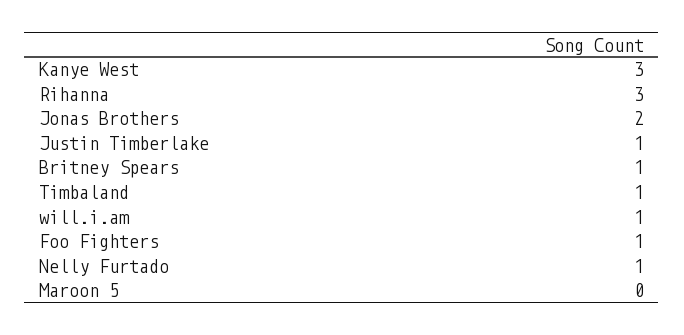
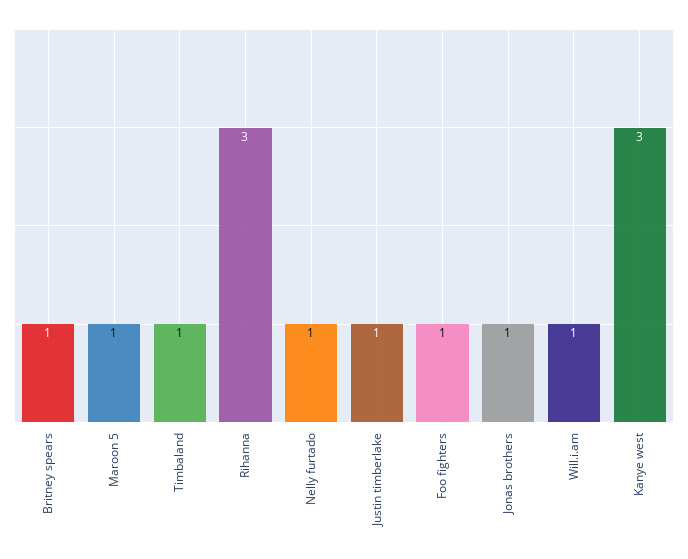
Jonas Brothers: 2 -> 1
Maroon 5: 0 -> 1

